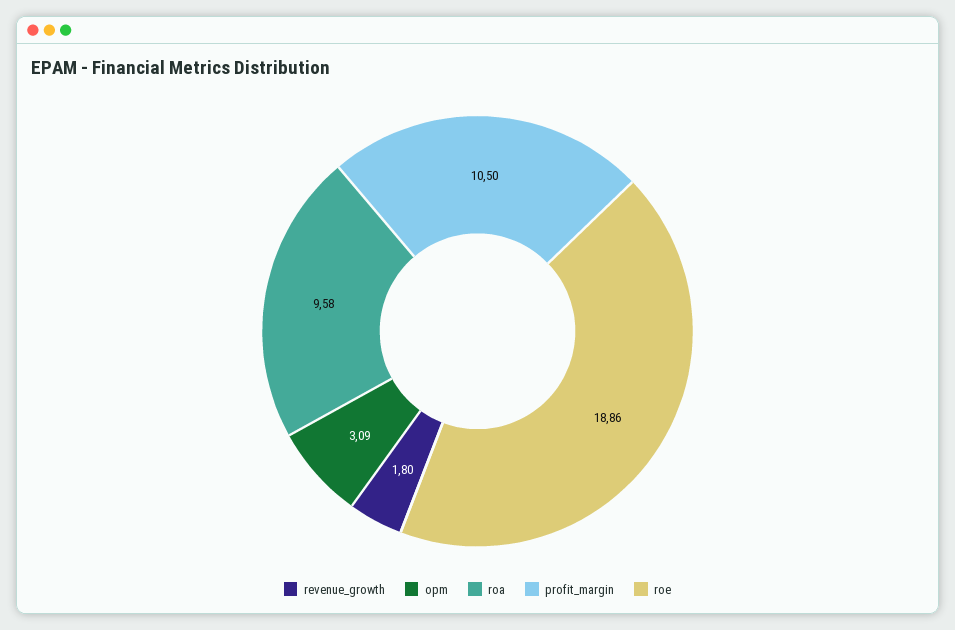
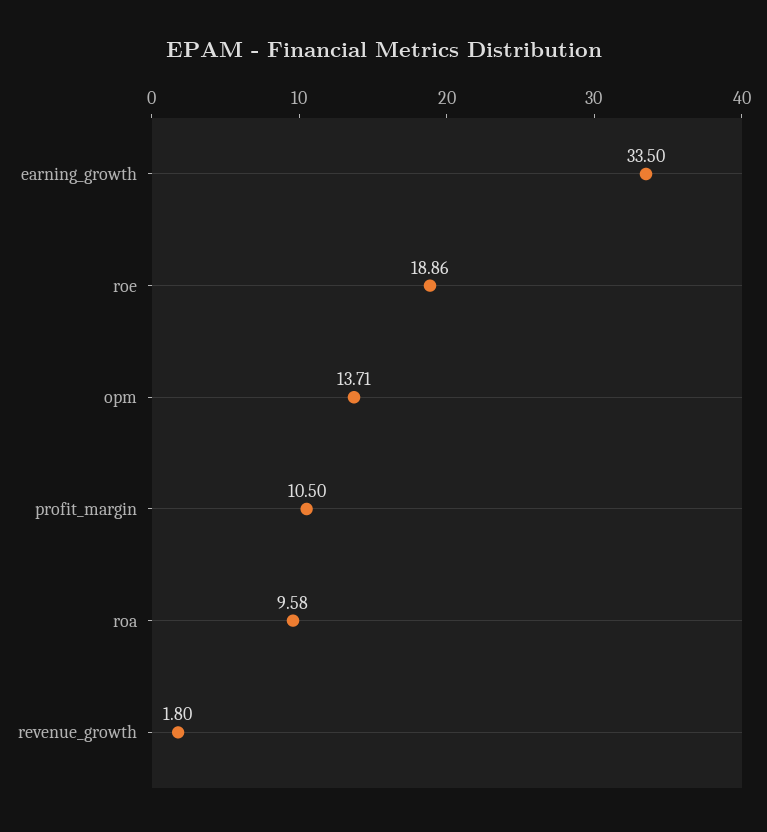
opm: 3.09 -> 13.71
earning_growth: none -> 33.5

